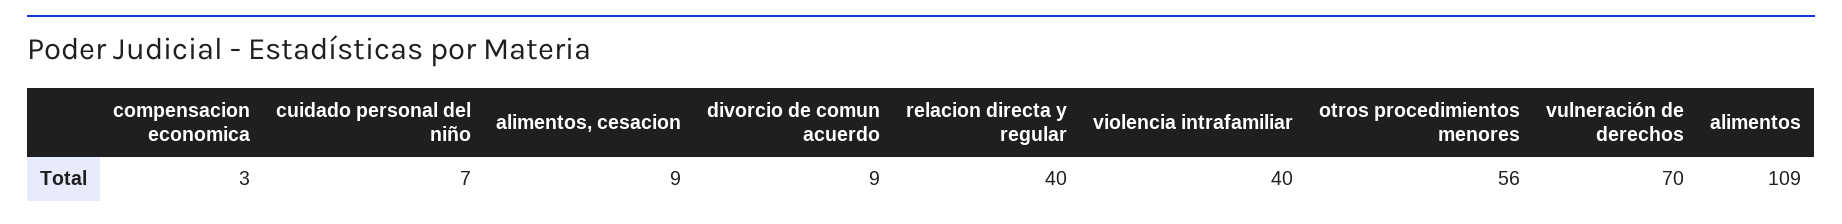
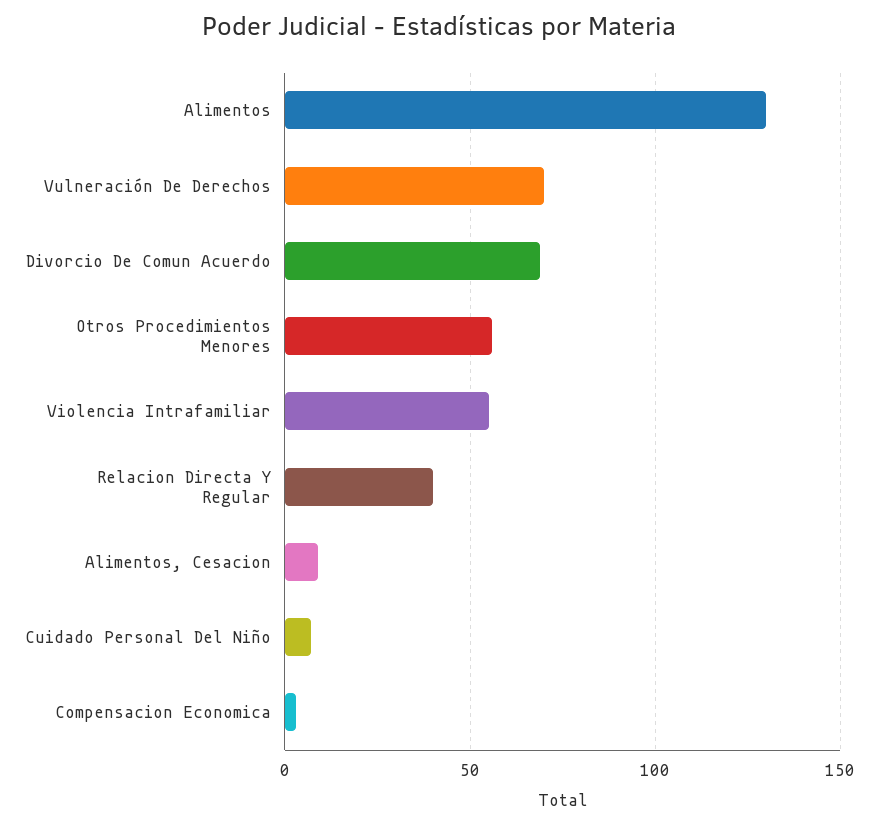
divorcio de comun acuerdo: 9 -> 70
violencia intrafamiliar: 40 -> 55
alimentos: 109 -> 130

